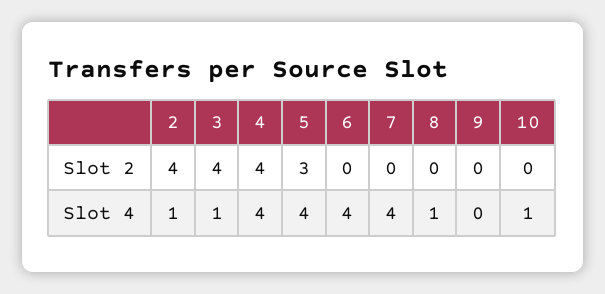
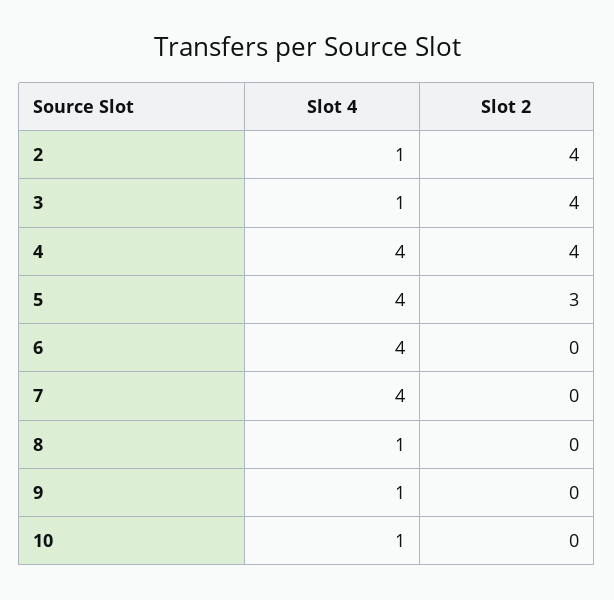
9, Slot 4: 0 -> 1

